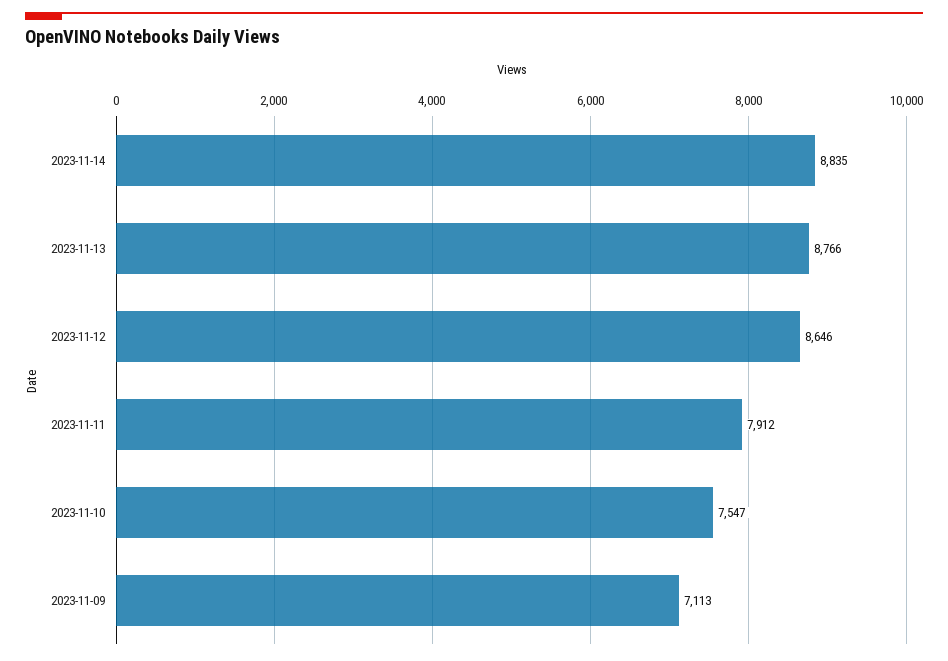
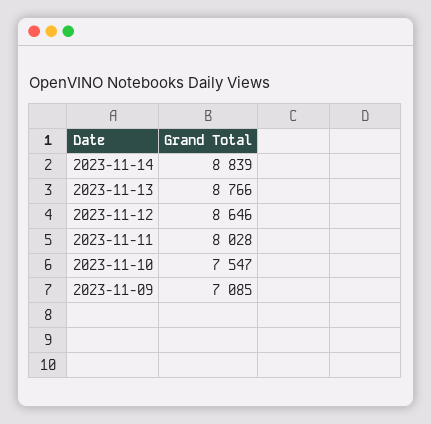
2023-11-14: 8835 -> 8839
2023-11-11: 7912 -> 8028
2023-11-09: 7113 -> 7085

